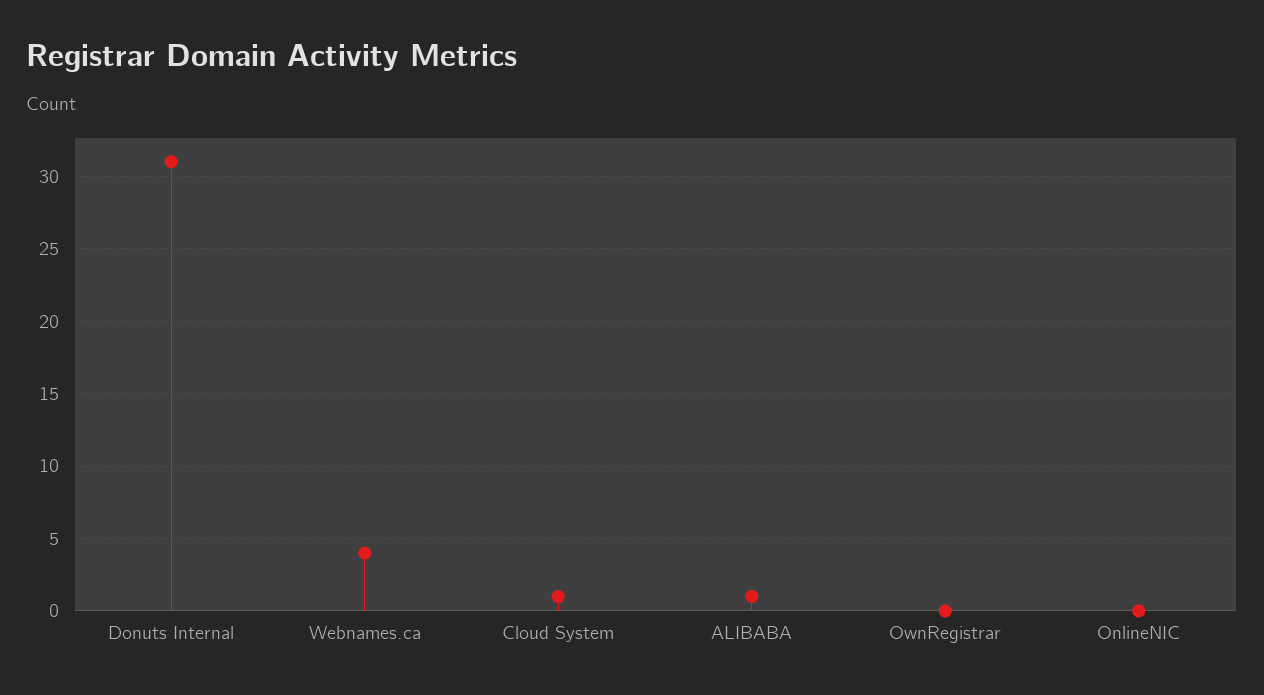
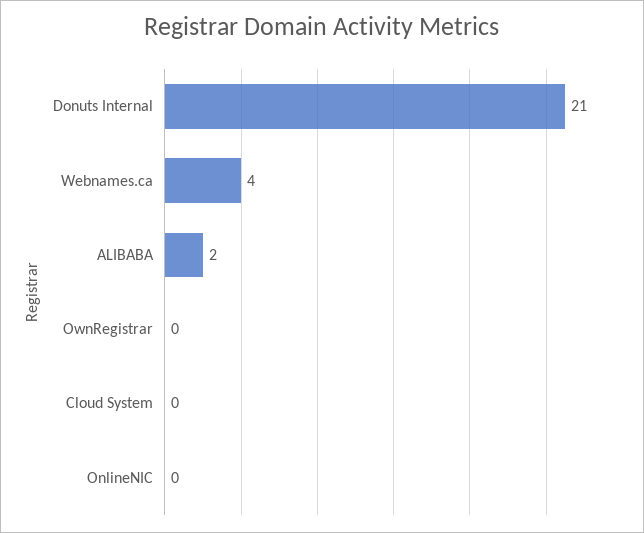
Donuts Internal: 31 -> 21
Cloud System: 1 -> 0
ALIBABA: 1 -> 2

